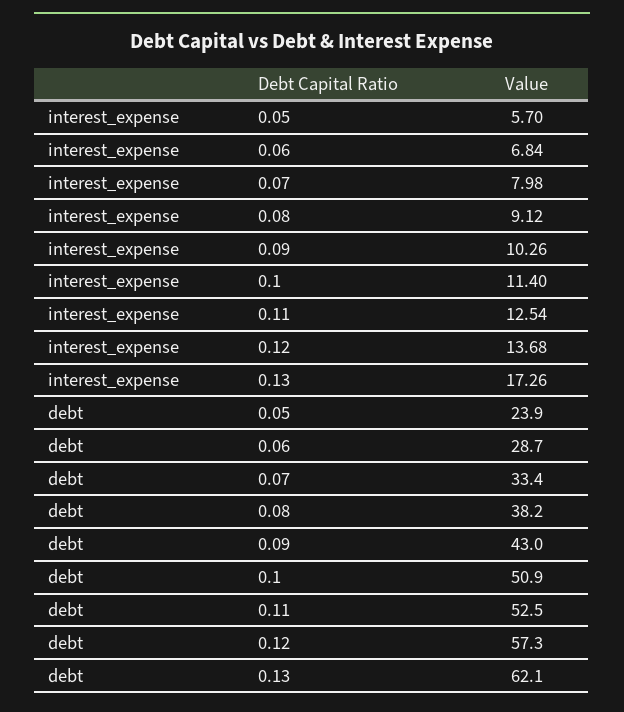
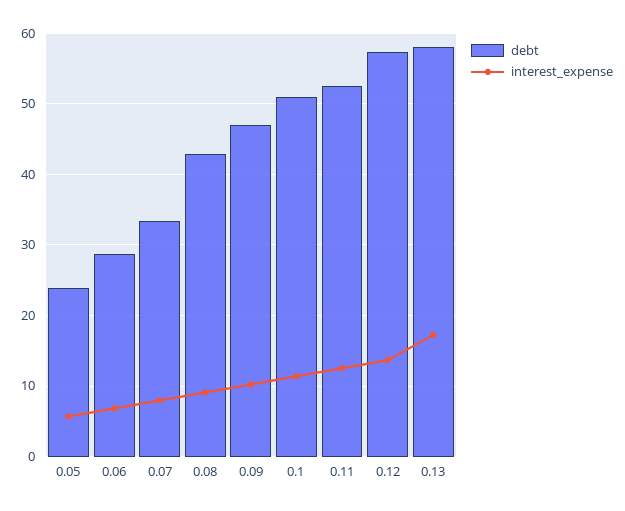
debt, 0.08: 38.2 -> 43
debt, 0.09: 43 -> 47
debt, 0.13: 62.1 -> 58

